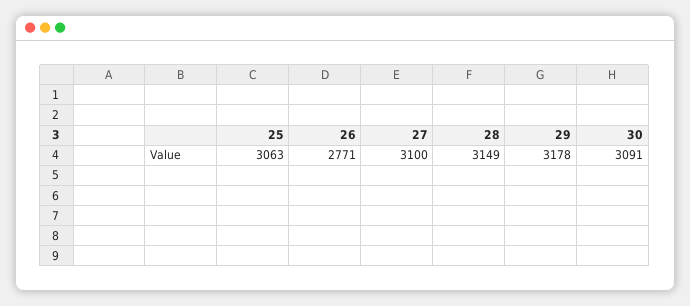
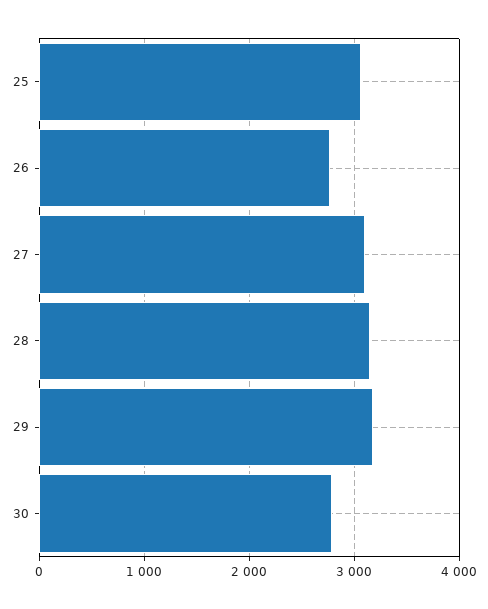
30: 3091 -> 2800

